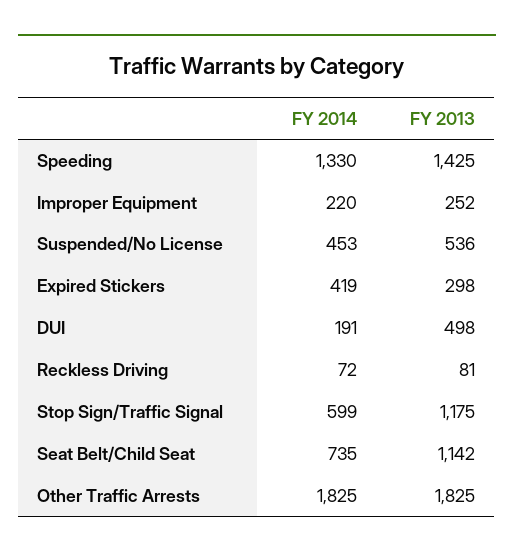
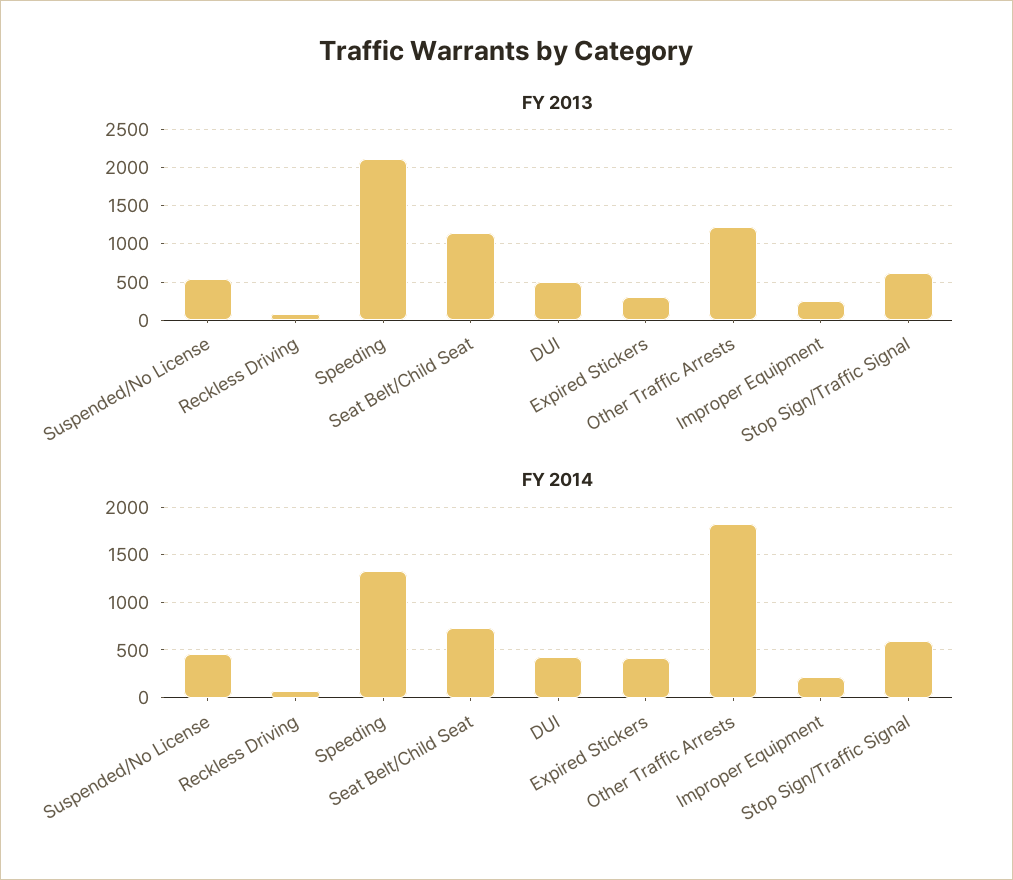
FY 2013, Speeding: 1425 -> 2100
FY 2014, DUI: 191 -> 400
FY 2013, Stop Sign/Traffic Signal: 1175 -> 600
FY 2013, Other Traffic Arrests: 1825 -> 1200

